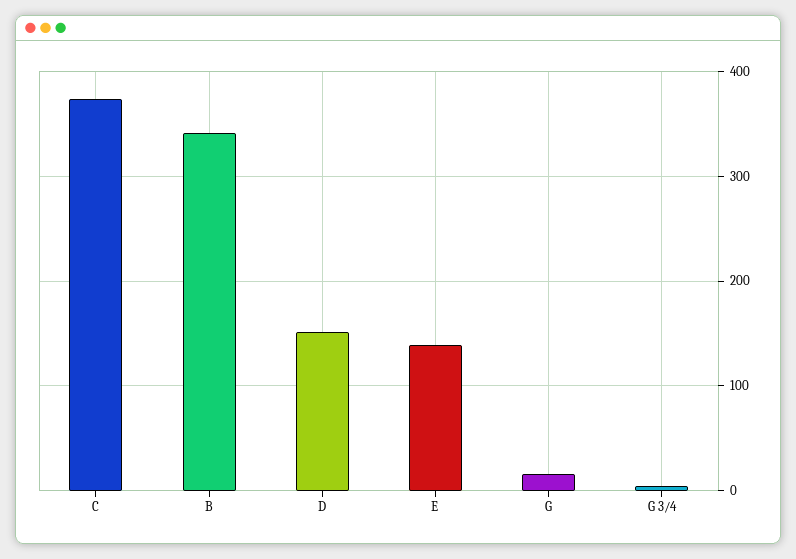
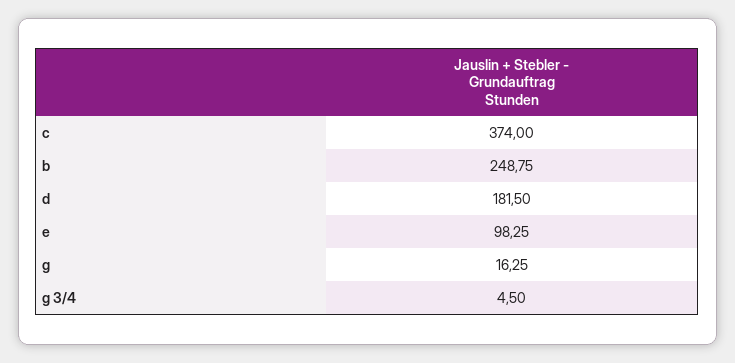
B: 340 -> 248.75
D: 150 -> 181.5
E: 140 -> 98.25

